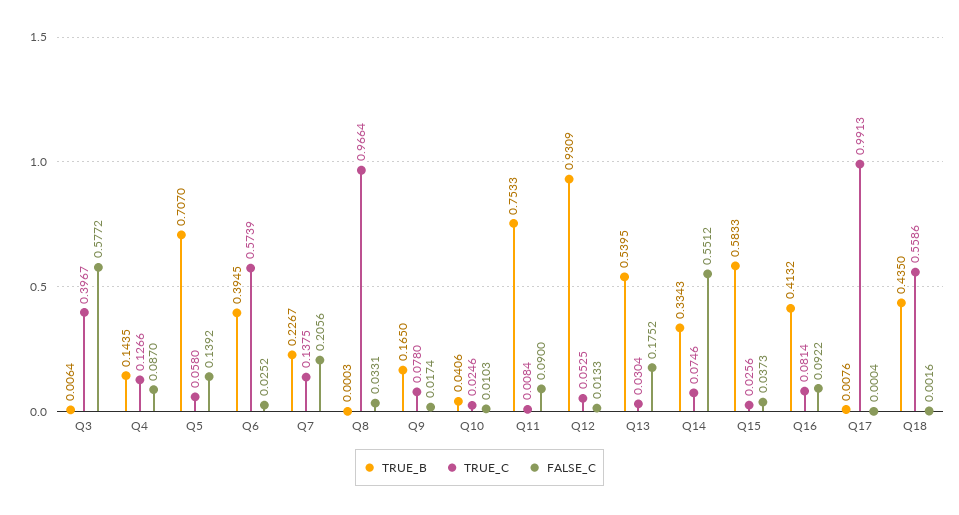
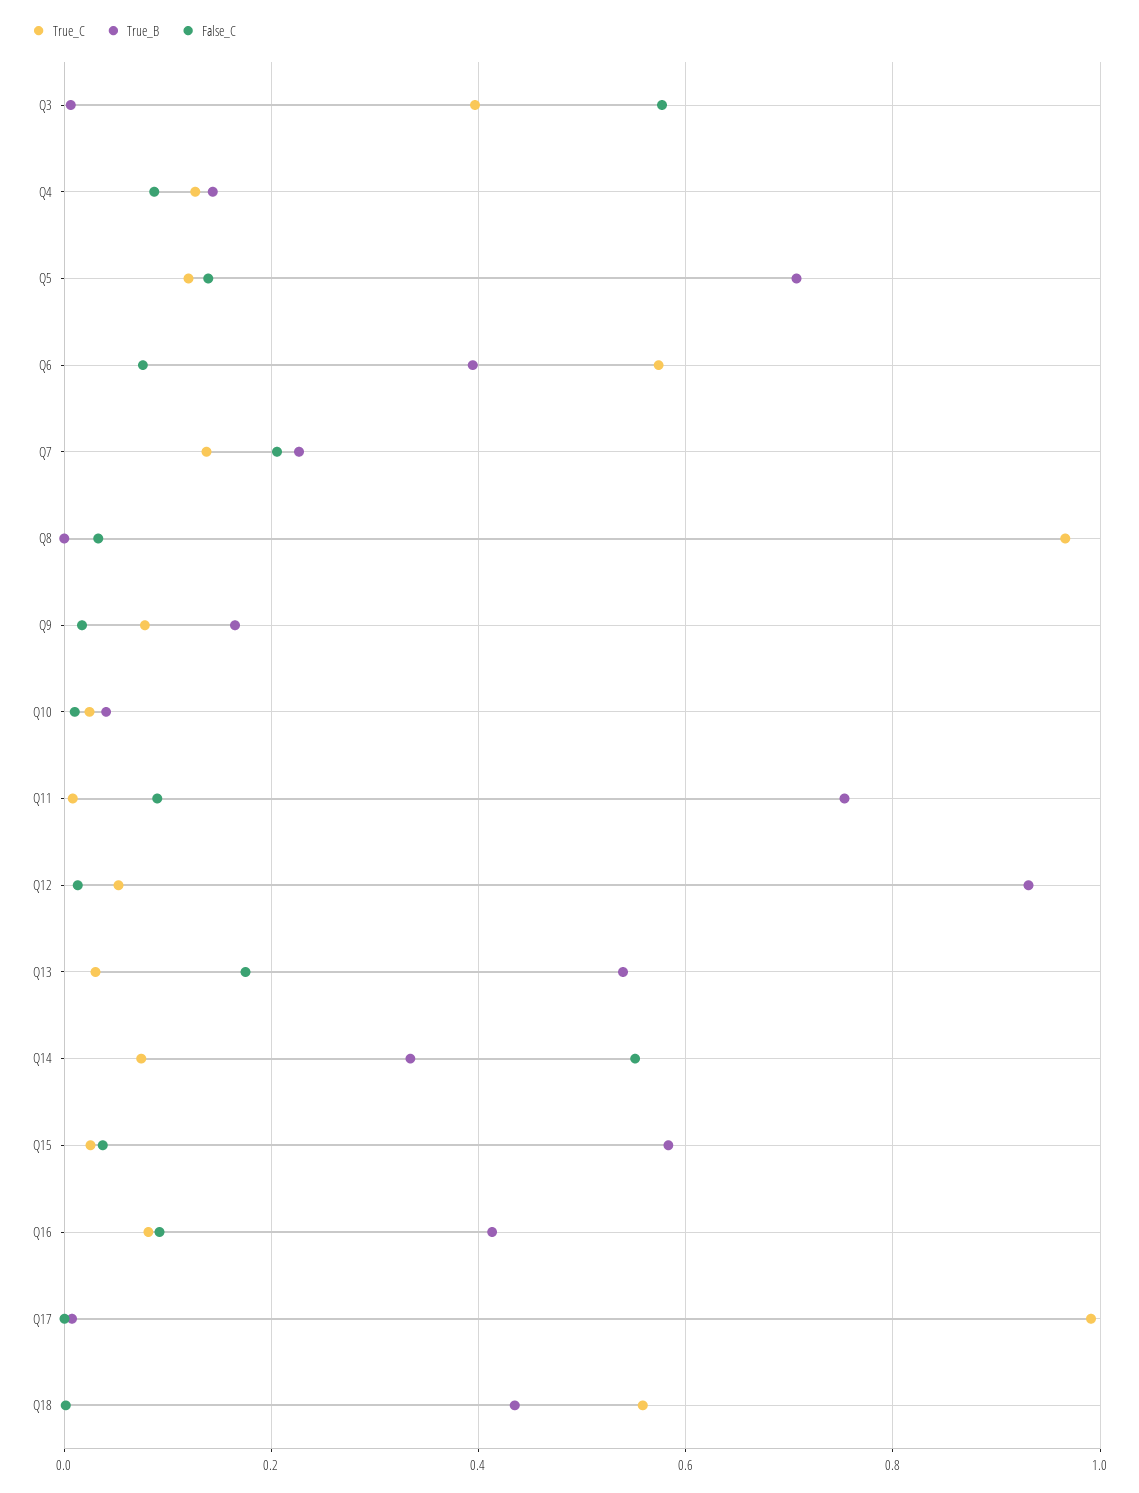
TRUE_C, Q5: 0.058 -> 0.12
FALSE_C, Q6: 0.0252 -> 0.08

